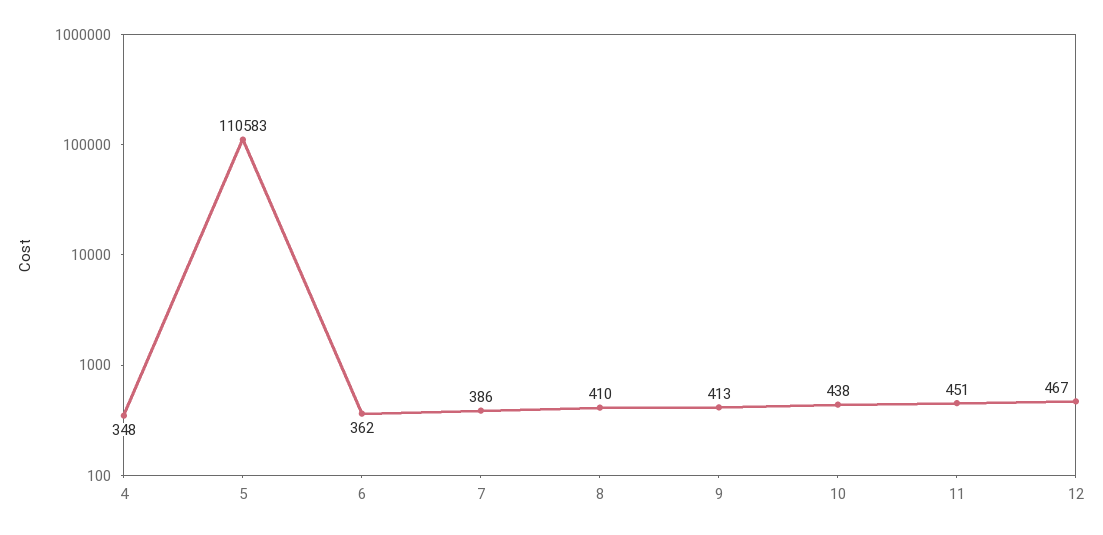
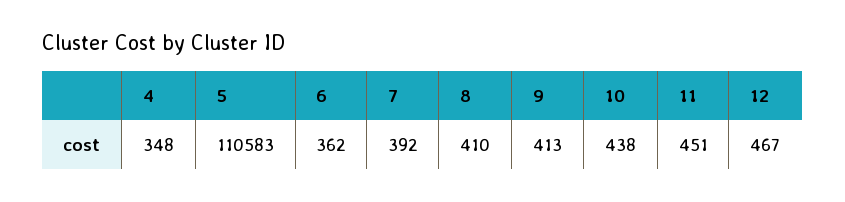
7: 386 -> 392

